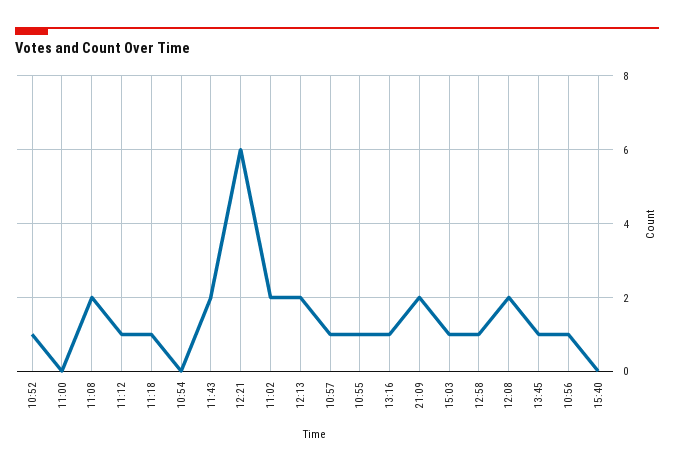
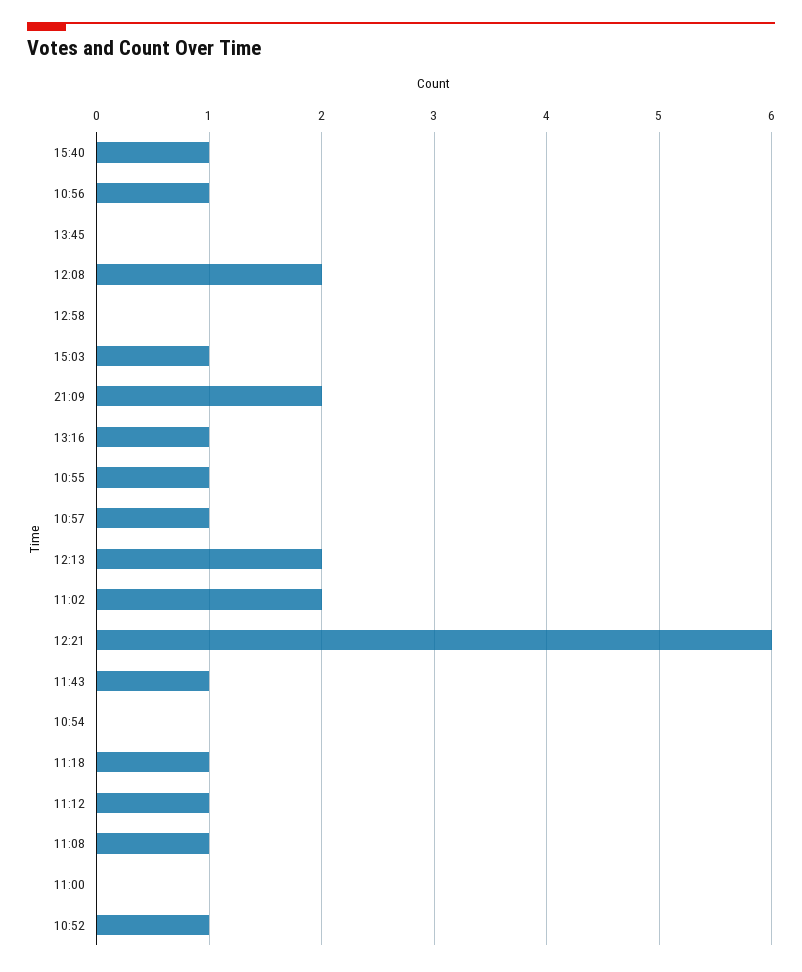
11:08: 2 -> 1
11:43: 2 -> 1
12:58: 1 -> 0
13:45: 1 -> 0
15:40: 0 -> 1

